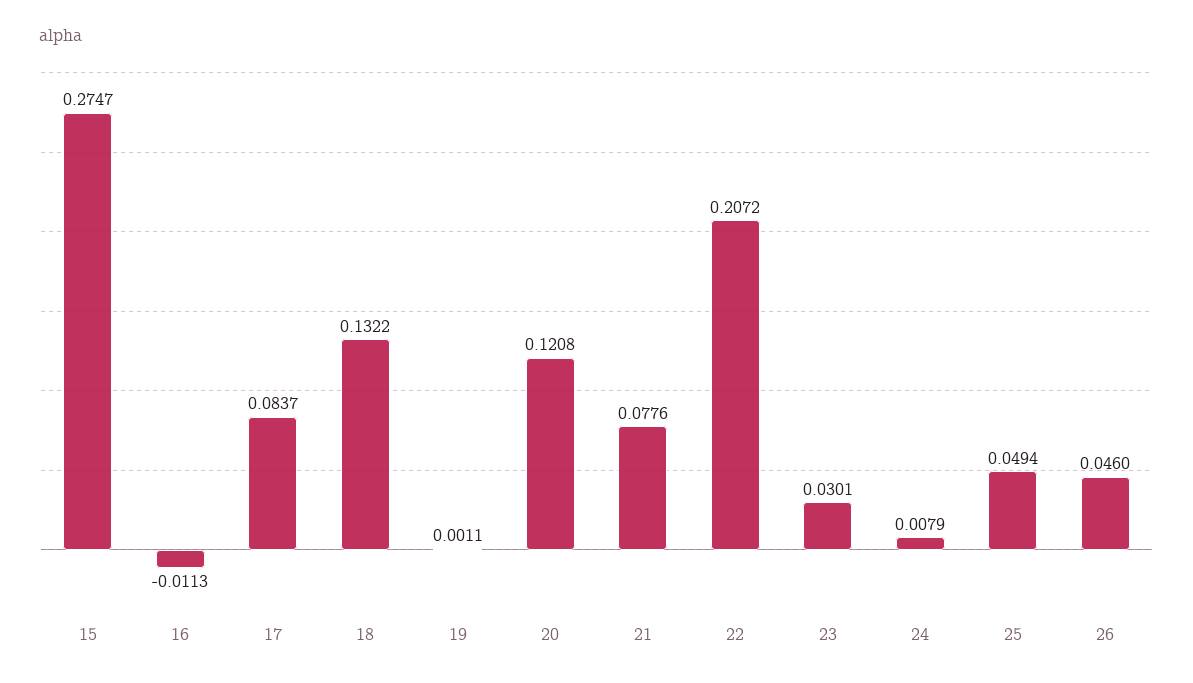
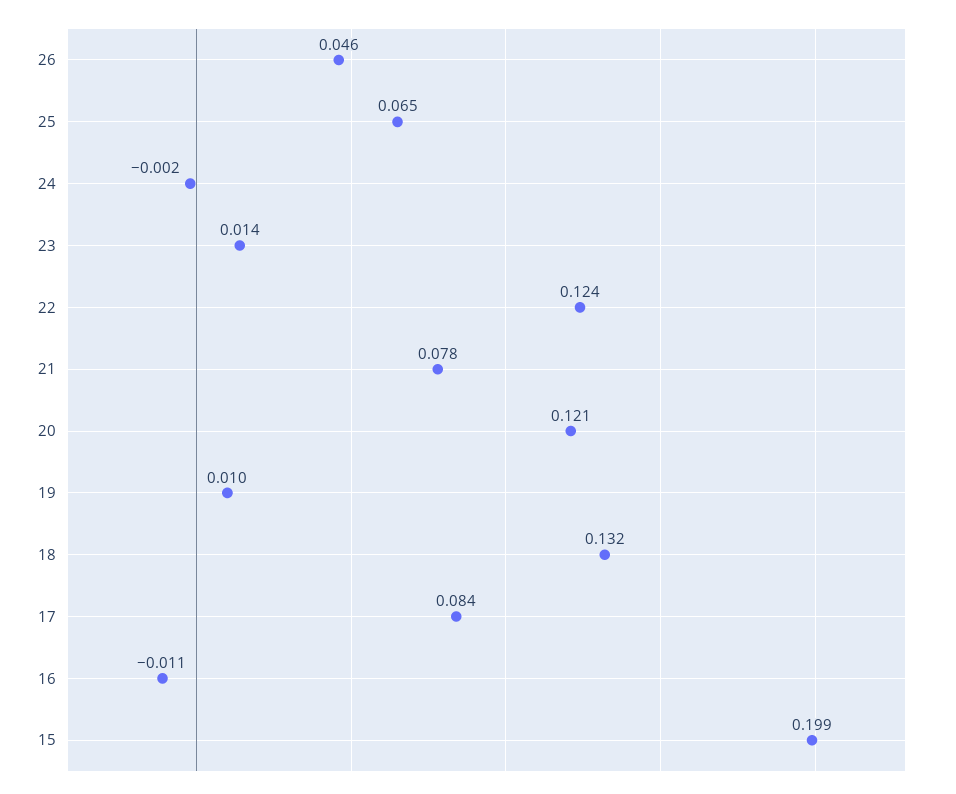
15: 0.2747 -> 0.199
19: 0.0011 -> 0.01
22: 0.2072 -> 0.124
23: 0.0301 -> 0.014
24: 0.0079 -> -0.002
25: 0.0494 -> 0.065

